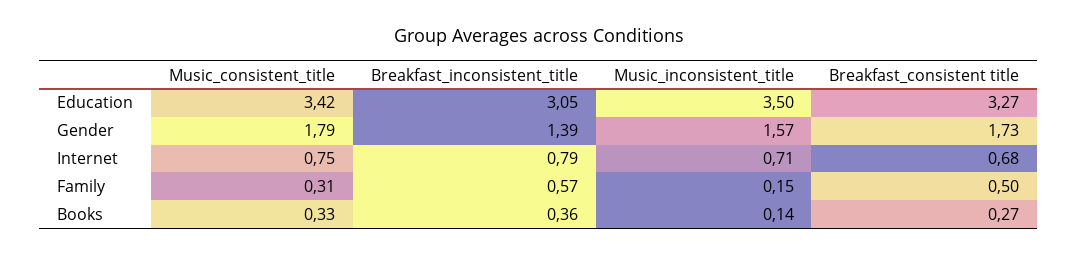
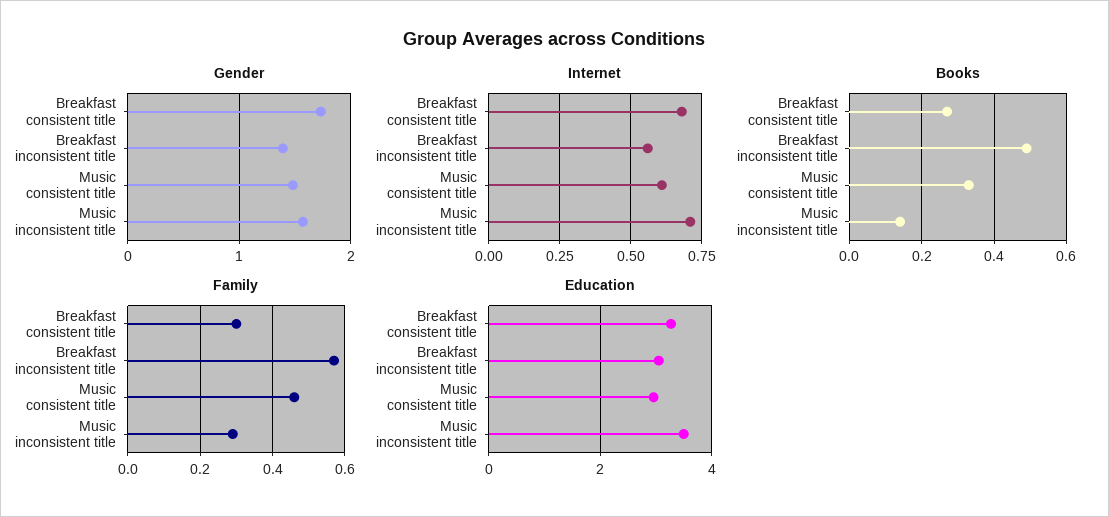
Education, Music_consistent_title: 3.42 -> 3
Gender, Music_consistent_title: 1.79 -> 1.5
Internet, Music_consistent_title: 0.75 -> 0.6
Internet, Breakfast_inconsistent_title: 0.79 -> 0.55
Family, Music_consistent_title: 0.31 -> 0.45
Family, Music_inconsistent_title: 0.15 -> 0.3
Family, Breakfast_consistent title: 0.5 -> 0.3
Books, Breakfast_inconsistent_title: 0.36 -> 0.5

